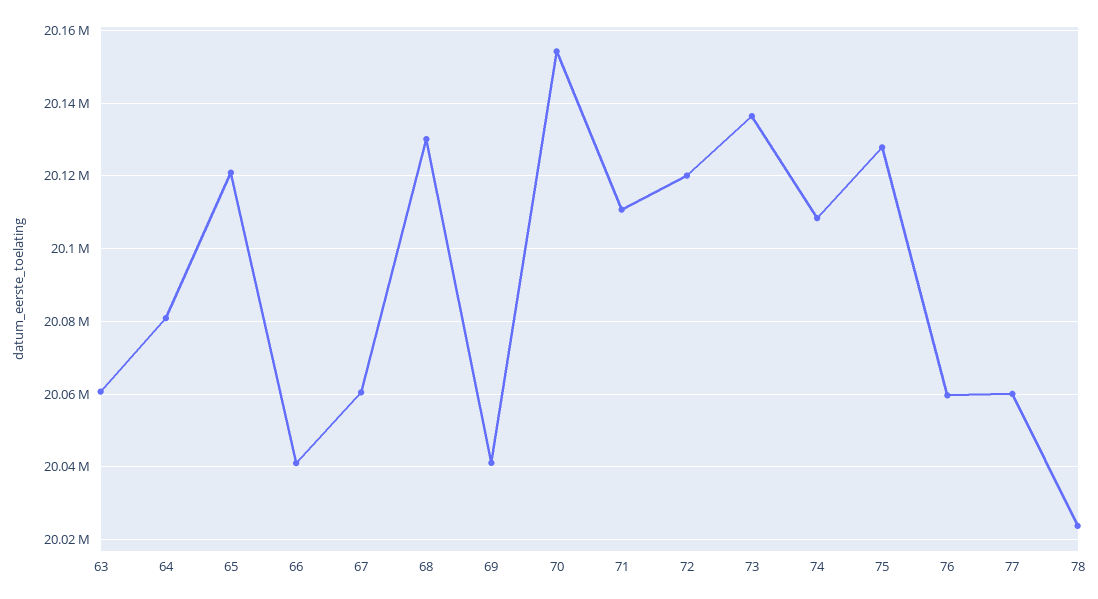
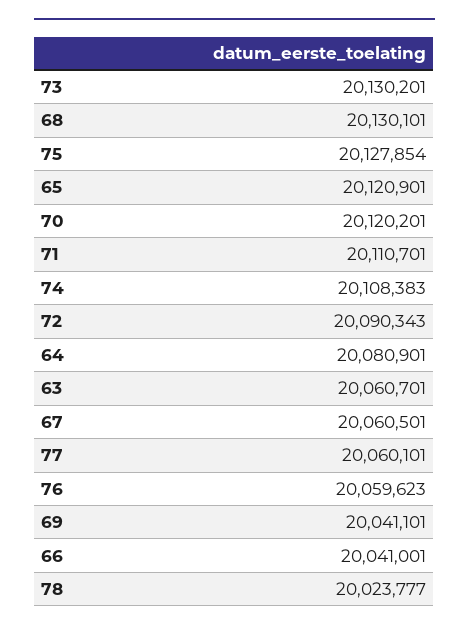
70: 20154000 -> 20120201
72: 20120000 -> 20090343
73: 20136000 -> 20130201

